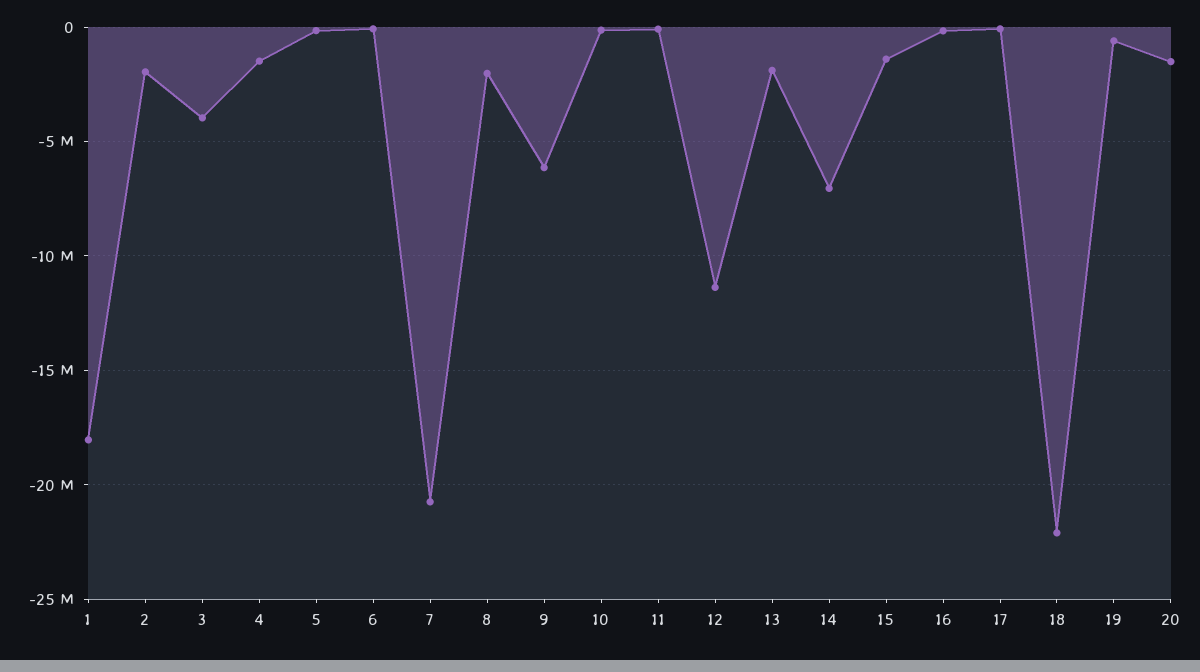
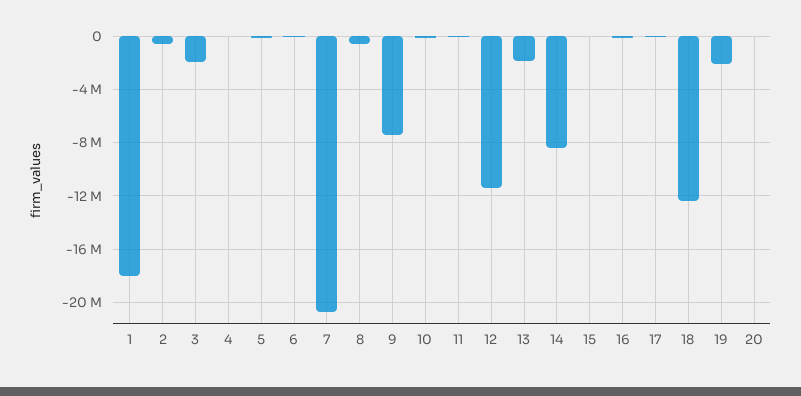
2: -2000000 -> -500000
3: -4000000 -> -2000000
4: -1500000 -> 0
8: -2000000 -> -500000
9: -6000000 -> -7500000
14: -7000000 -> -8500000
15: -1500000 -> 0
18: -22000000 -> -12500000
19: -500000 -> -2000000
20: -1500000 -> 0

